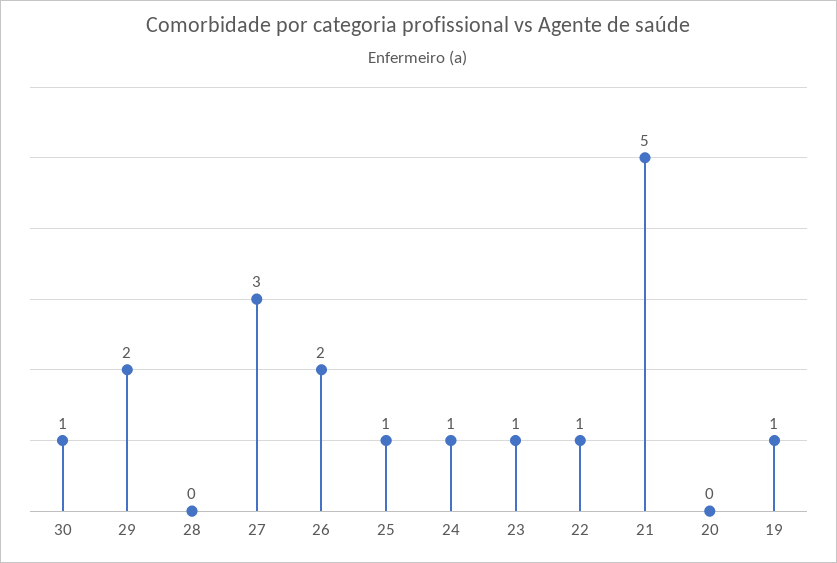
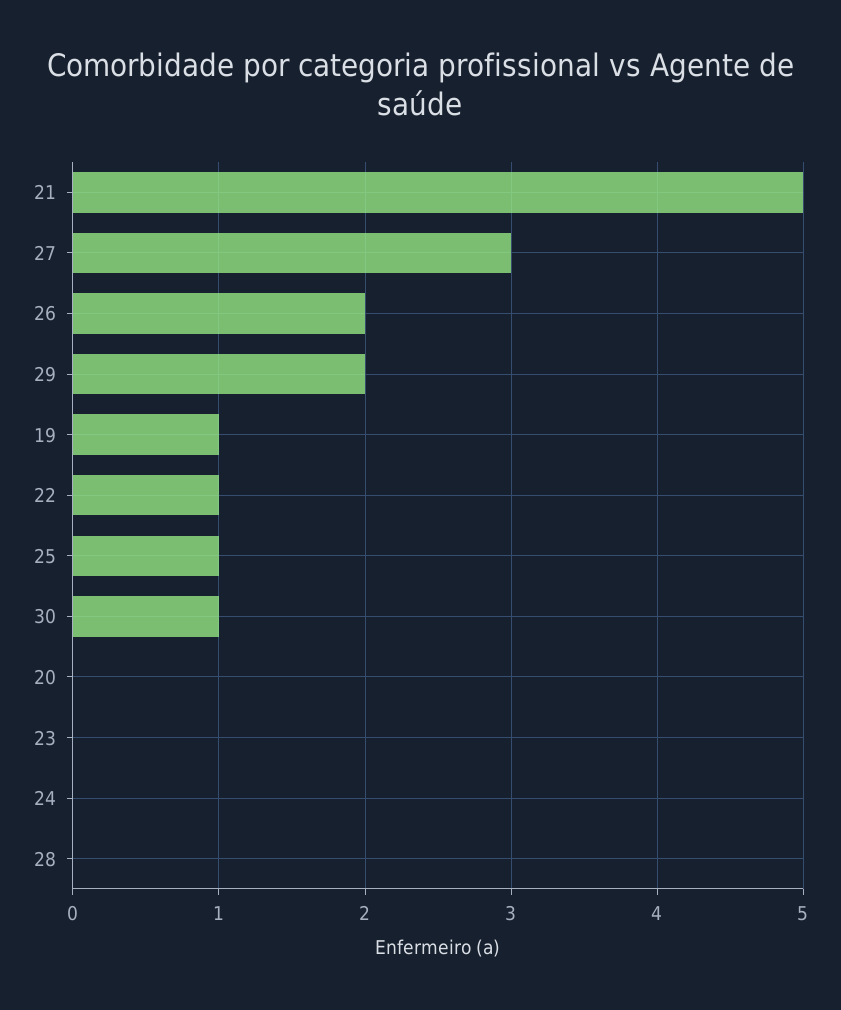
24: 1 -> 0
23: 1 -> 0

